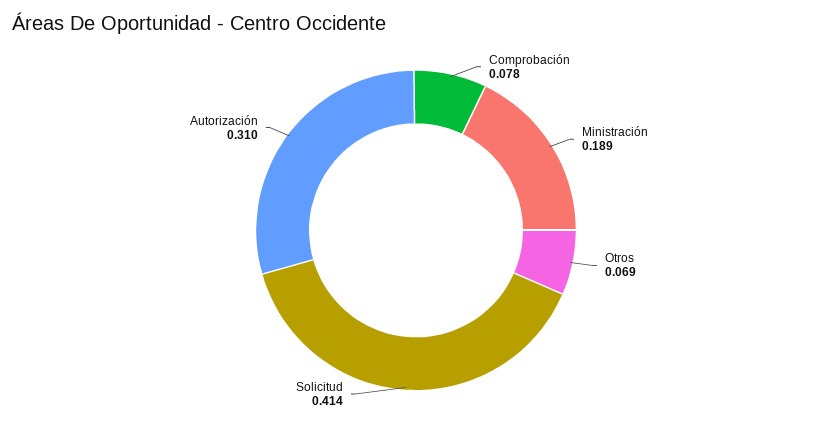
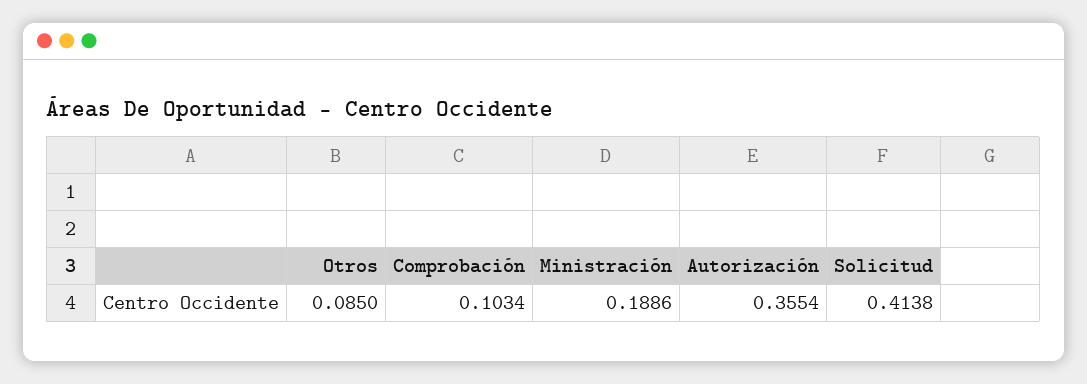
Comprobación: 0.078 -> 0.1034
Otros: 0.069 -> 0.085
Autorización: 0.31 -> 0.3554

